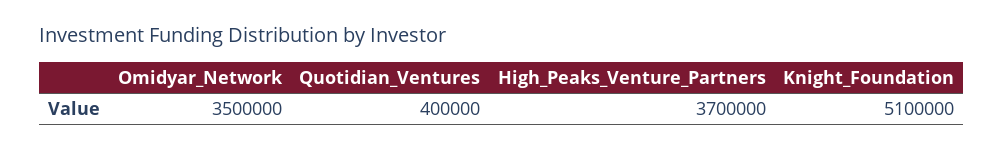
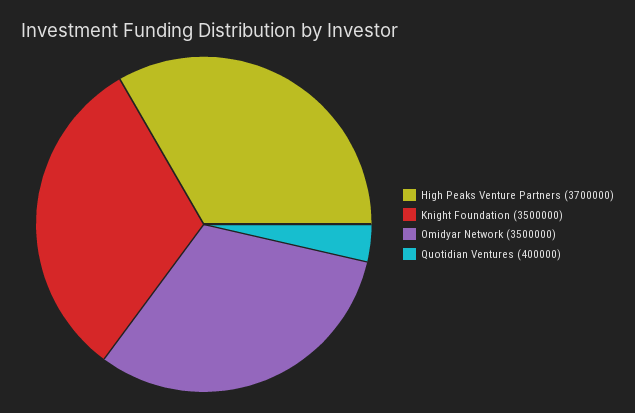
Knight_Foundation: 5100000 -> 3500000

